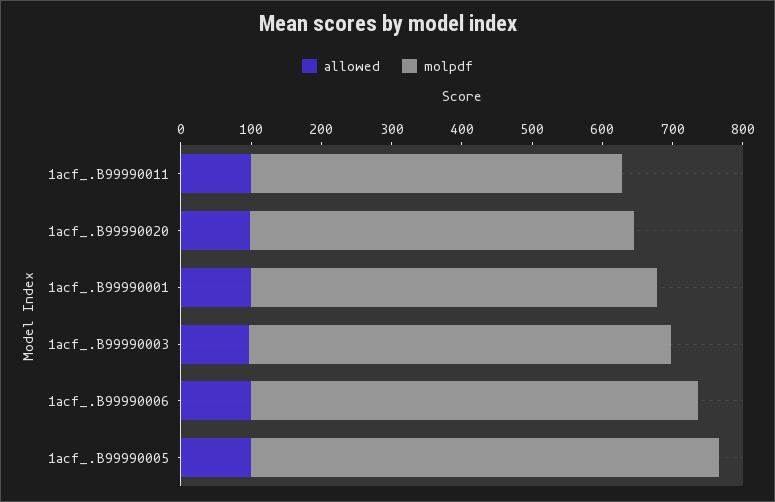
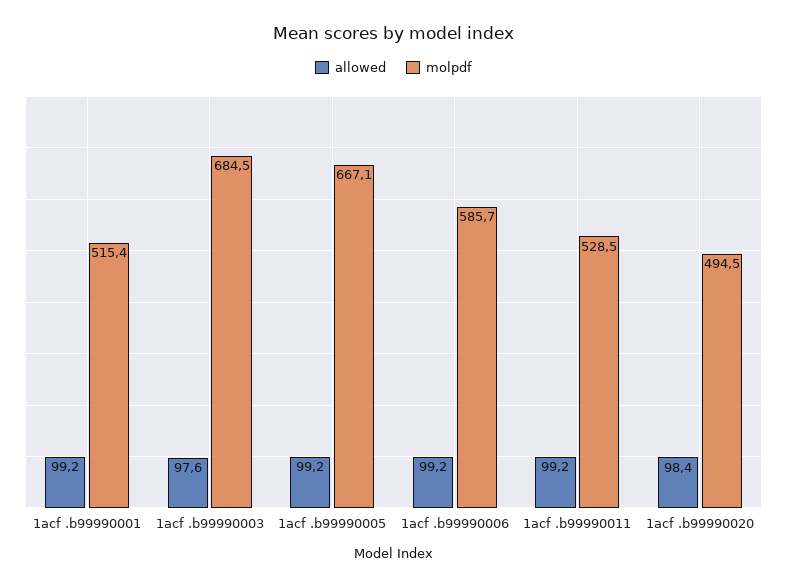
molpdf, 1acf_.B99990020: 540 -> 494.5
molpdf, 1acf_.B99990001: 580 -> 515.4
molpdf, 1acf_.B99990003: 600 -> 684.5
molpdf, 1acf_.B99990006: 640 -> 585.7

